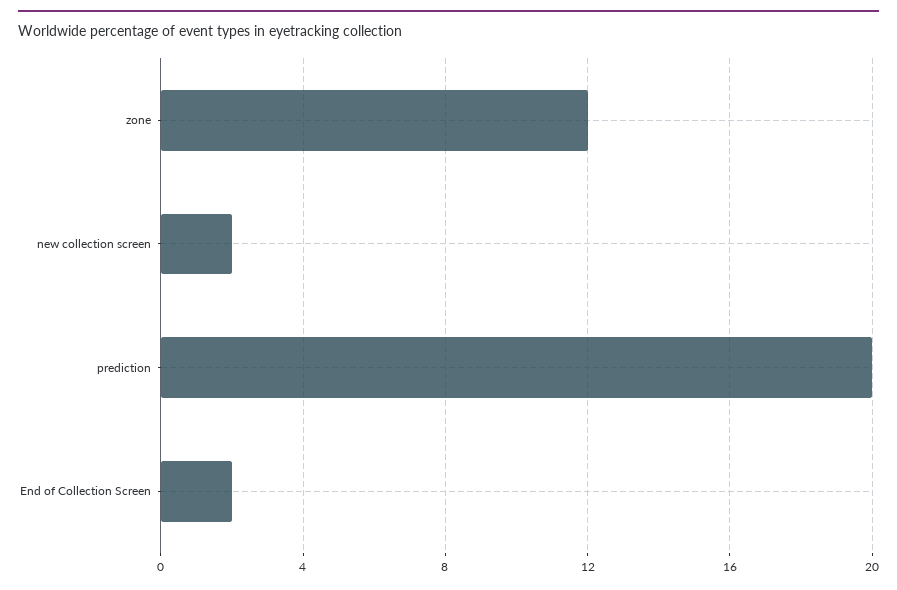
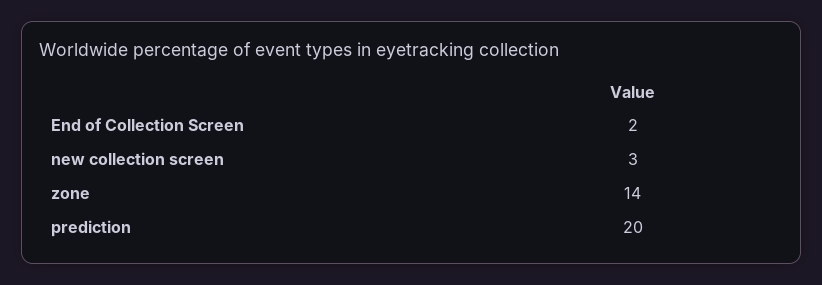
zone: 12 -> 14
new collection screen: 2 -> 3

